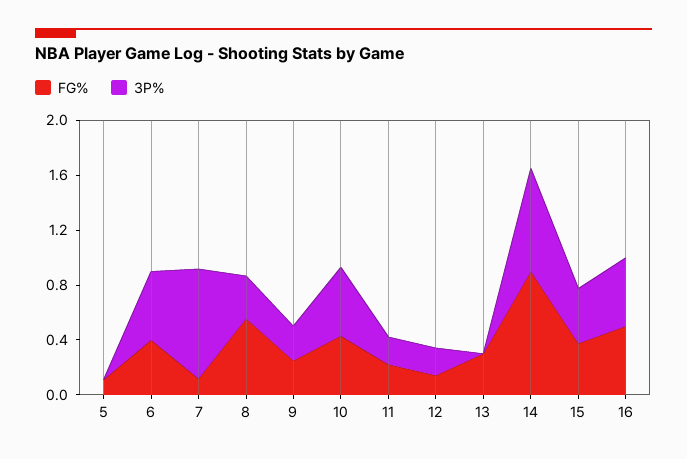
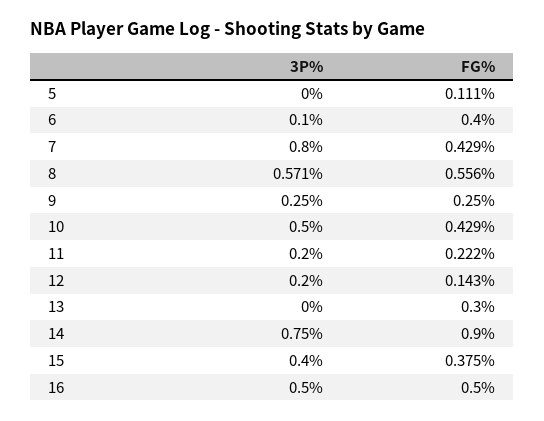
3P%, 6: 0.5 -> 0.1
FG%, 7: 0.1 -> 0.429
3P%, 8: 0.3 -> 0.571

